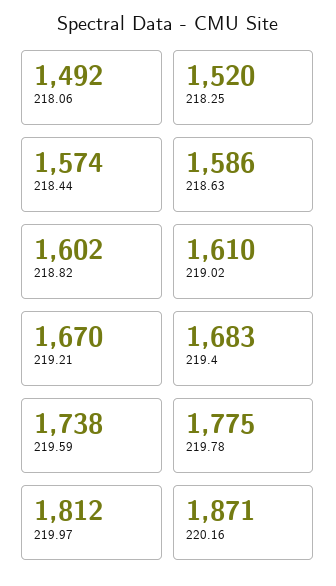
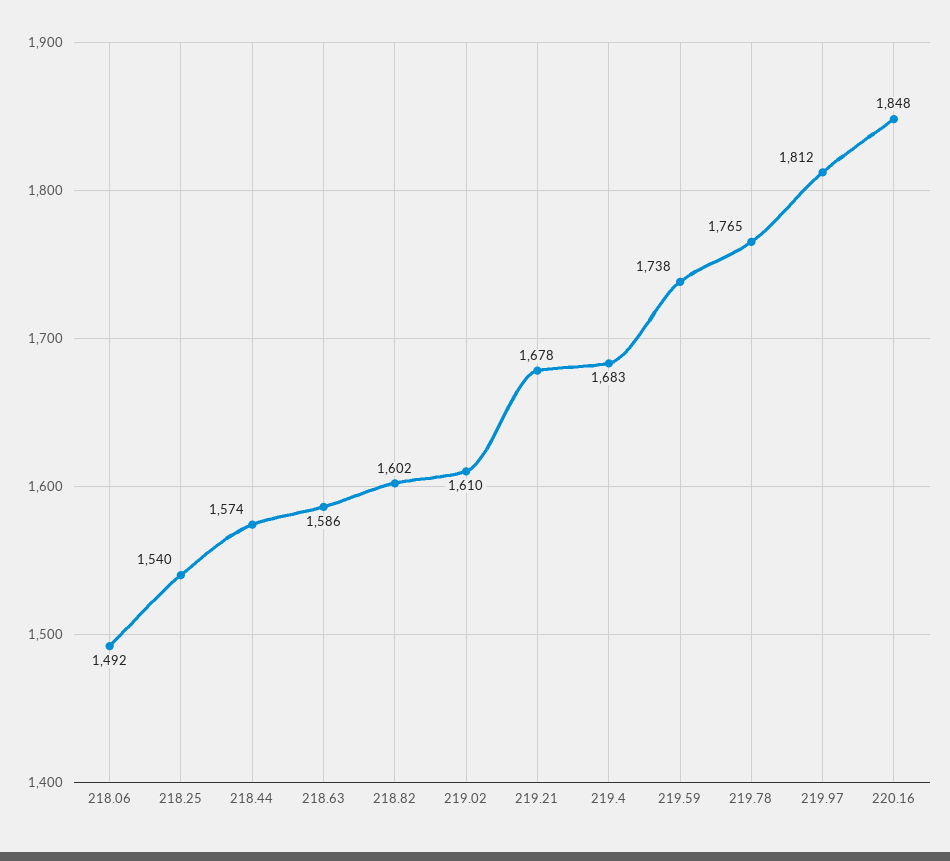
218.25: 1520 -> 1540
219.21: 1670 -> 1678
219.78: 1775 -> 1765
220.16: 1871 -> 1848

